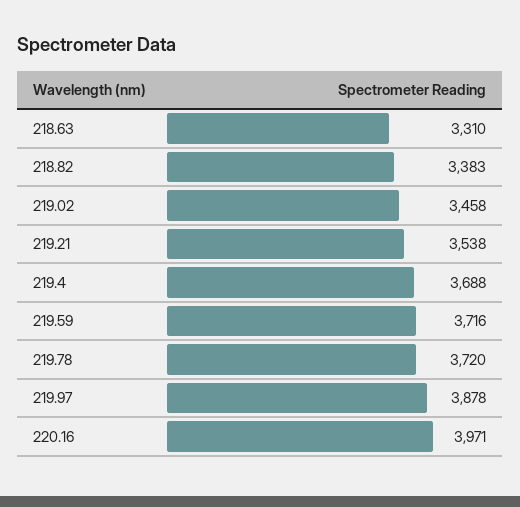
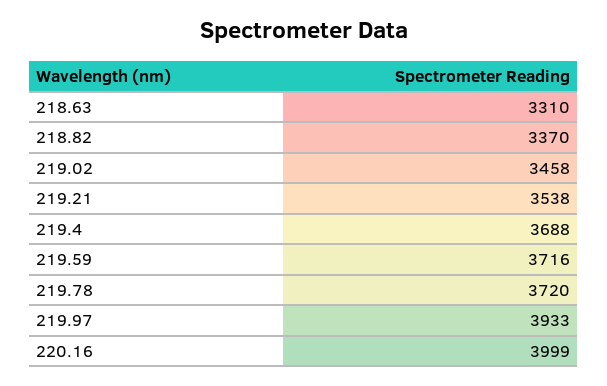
218.82: 3383 -> 3370
219.97: 3878 -> 3933
220.16: 3971 -> 3999

